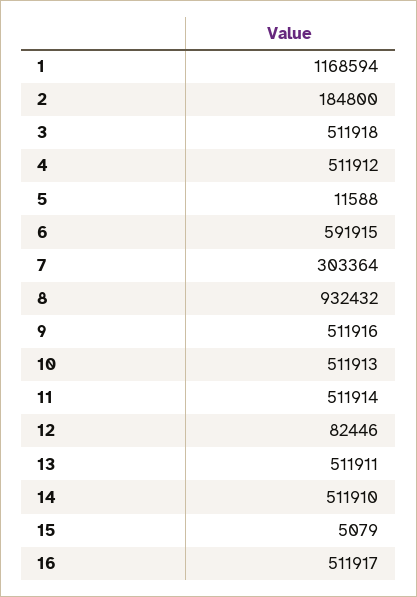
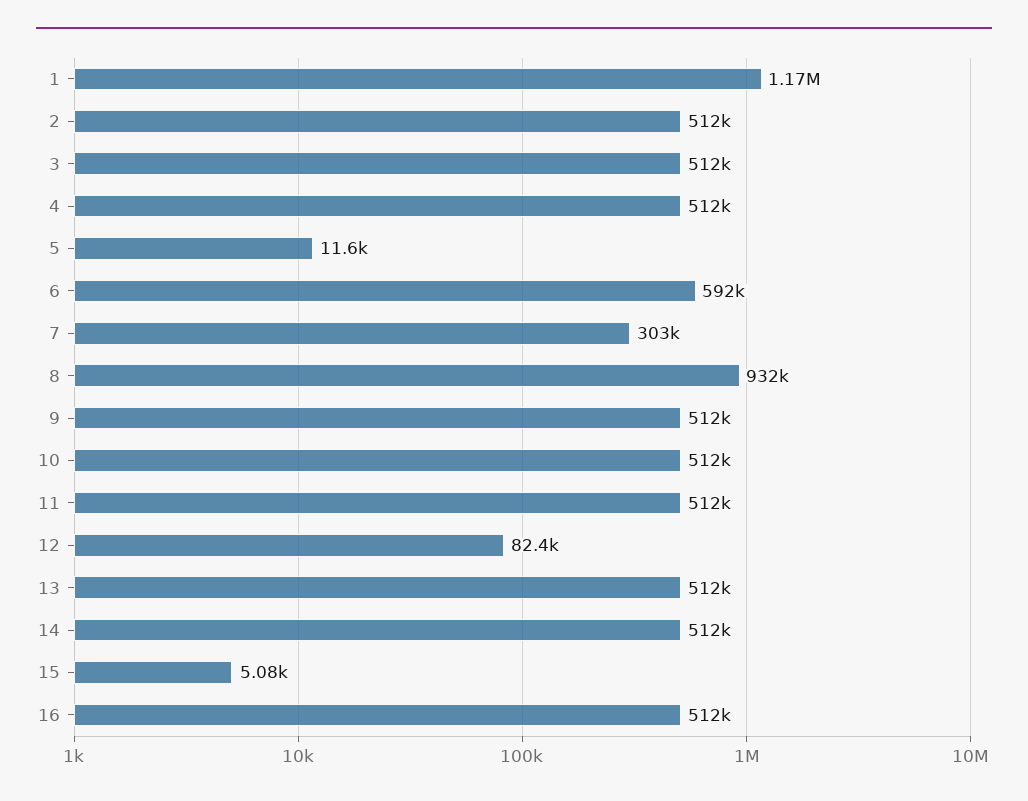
2: 184800 -> 512000

